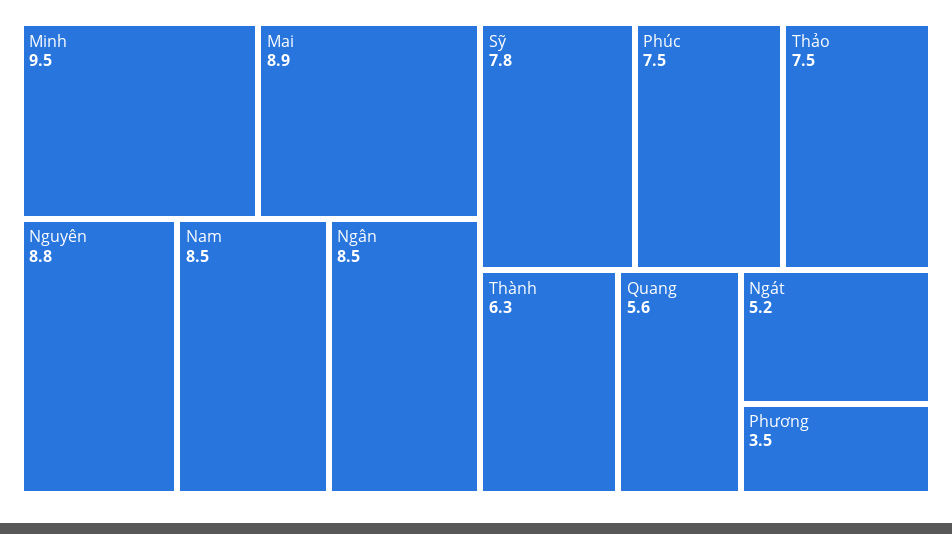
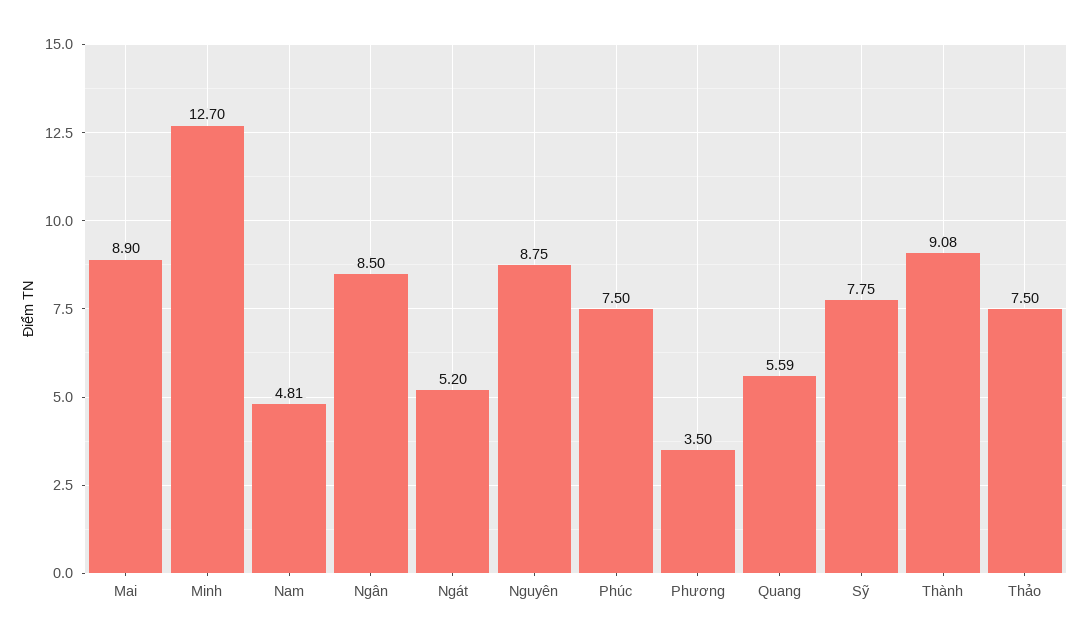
Minh: 9.5 -> 12.7
Nam: 8.5 -> 4.81
Thành: 6.3 -> 9.08

